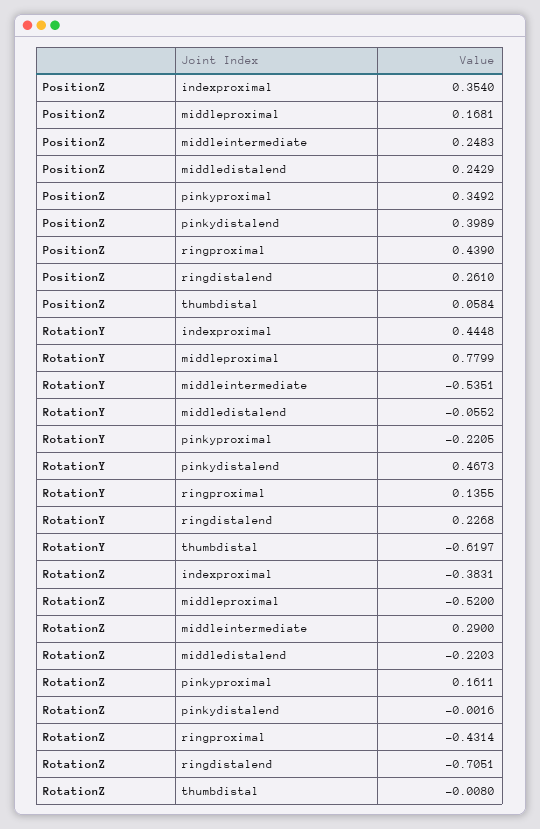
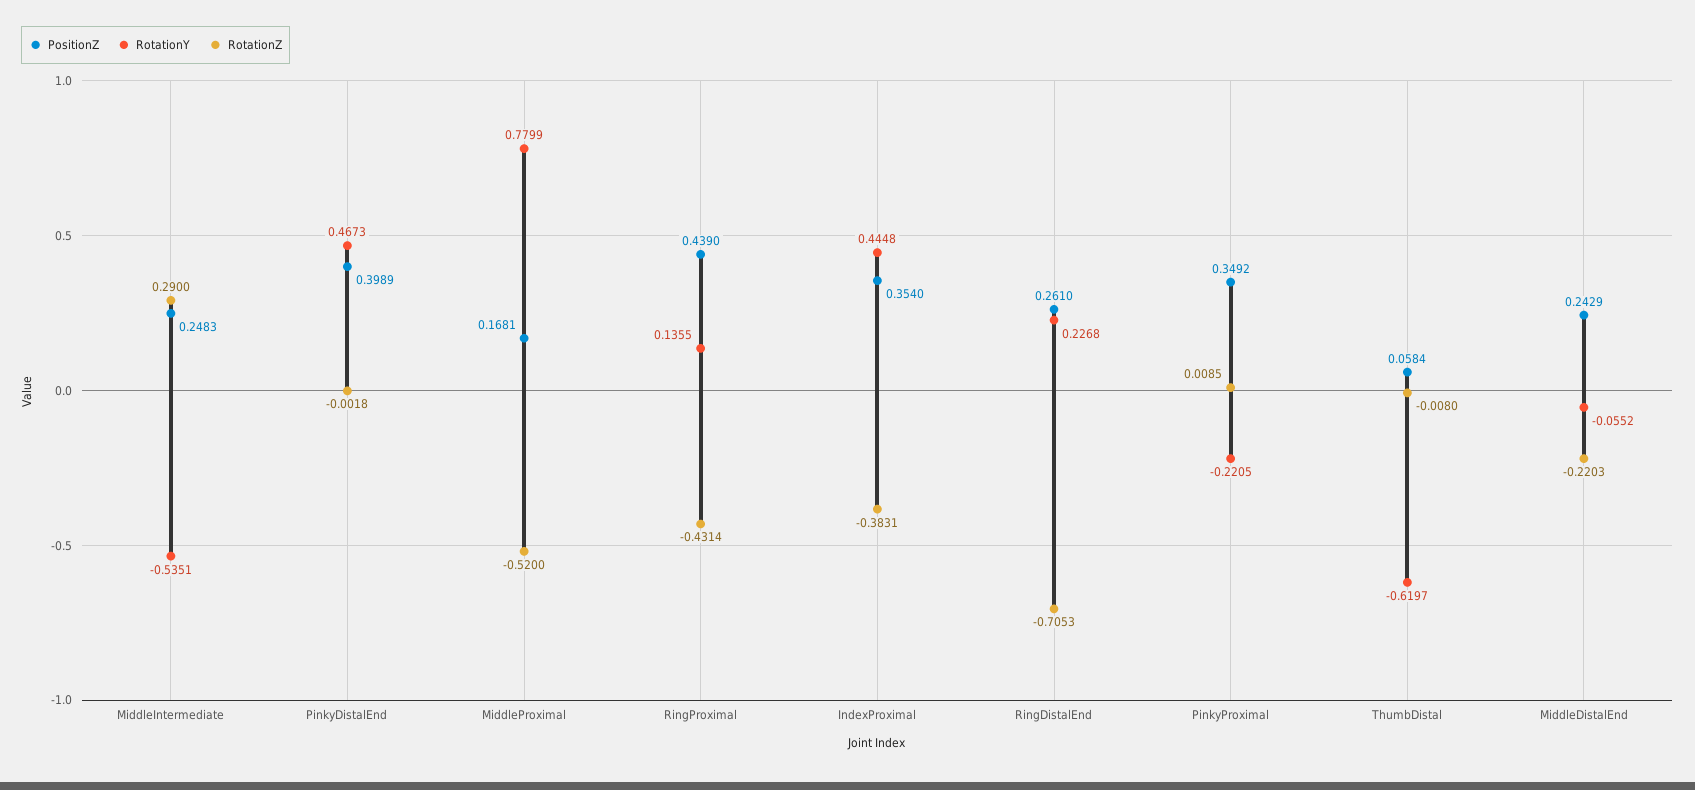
RotationZ, pinkyproximal: 0.1611 -> 0.0085
RotationZ, pinkydistalend: -0.0016 -> -0.0018
RotationZ, ringdistalend: -0.7051 -> -0.7053

